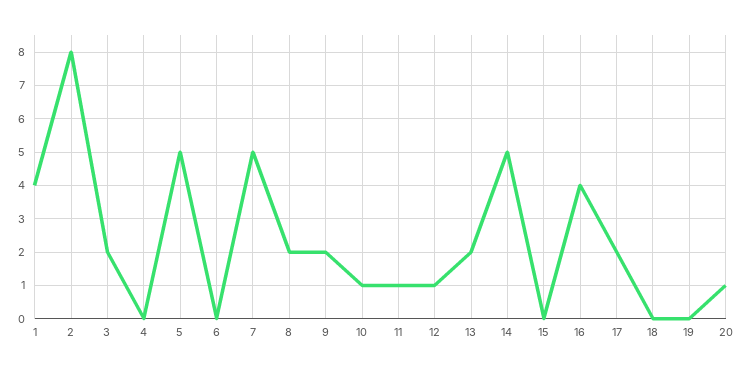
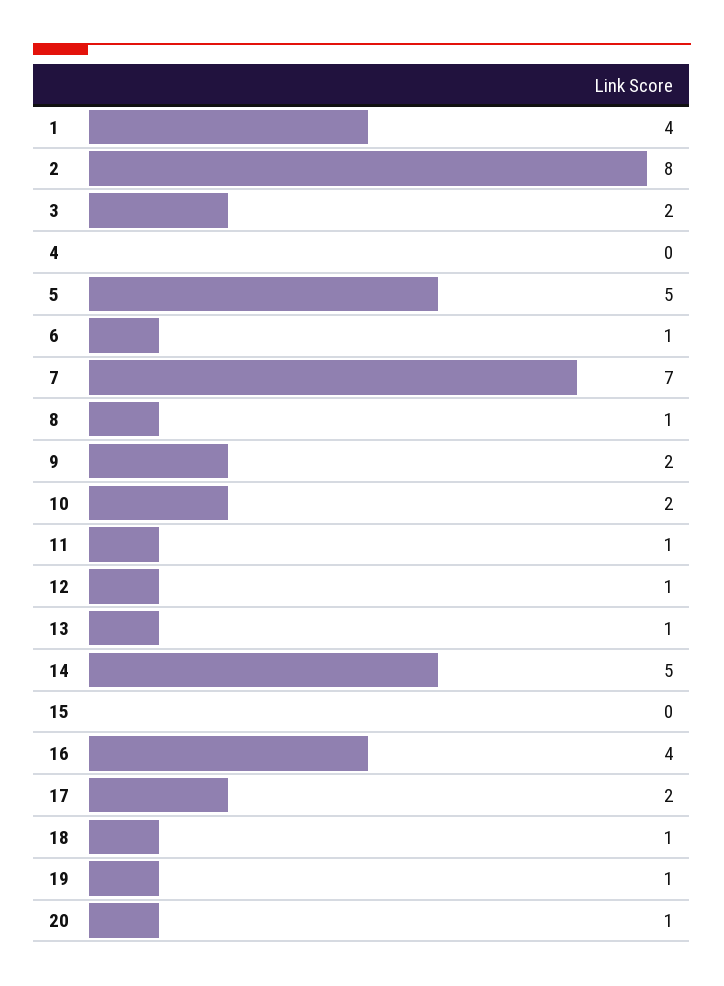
6: 0 -> 1
7: 5 -> 7
8: 2 -> 1
10: 1 -> 2
13: 2 -> 1
18: 0 -> 1
19: 0 -> 1

